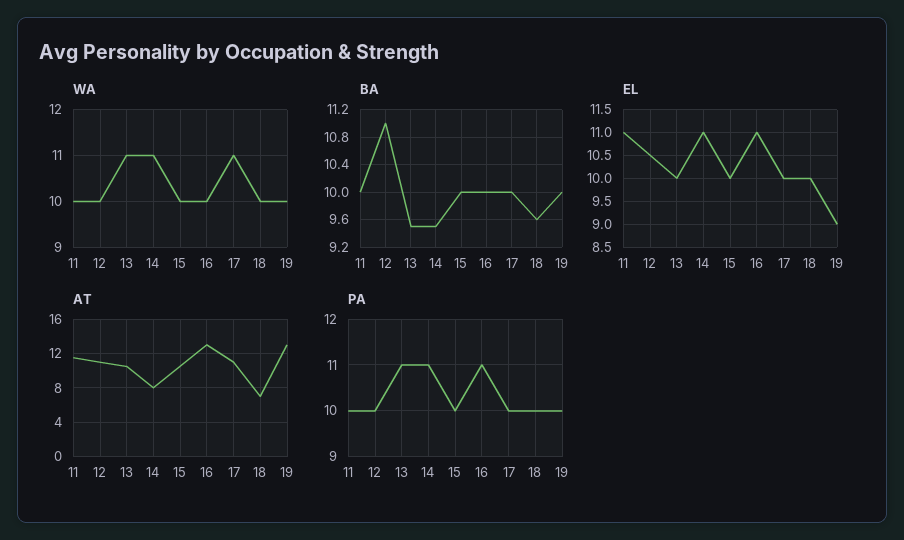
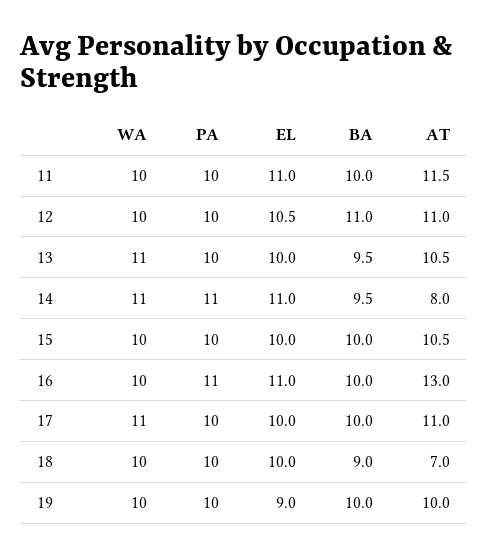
BA, 18: 9.6 -> 9
AT, 19: 13 -> 10
PA, 13: 11 -> 10

